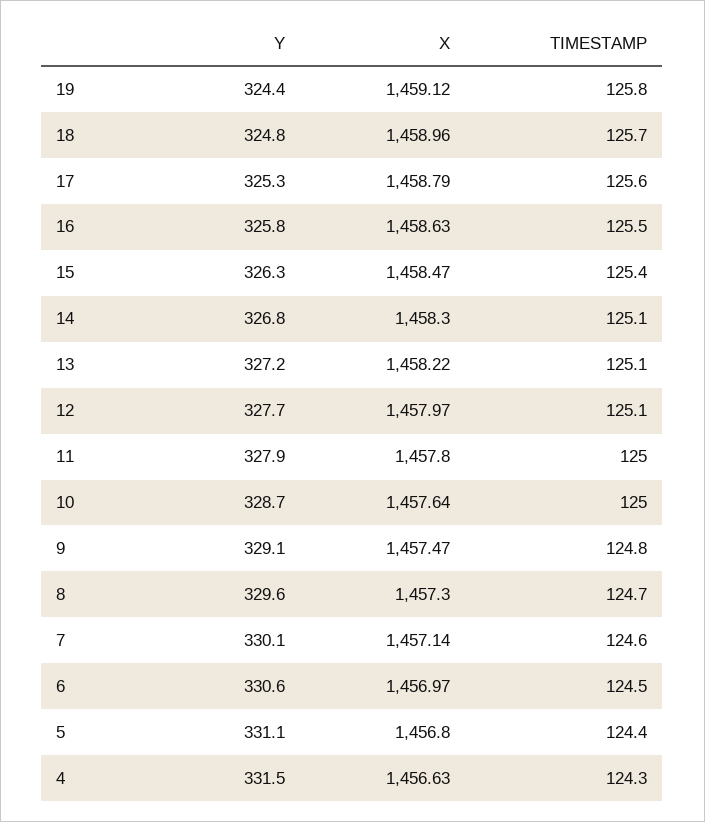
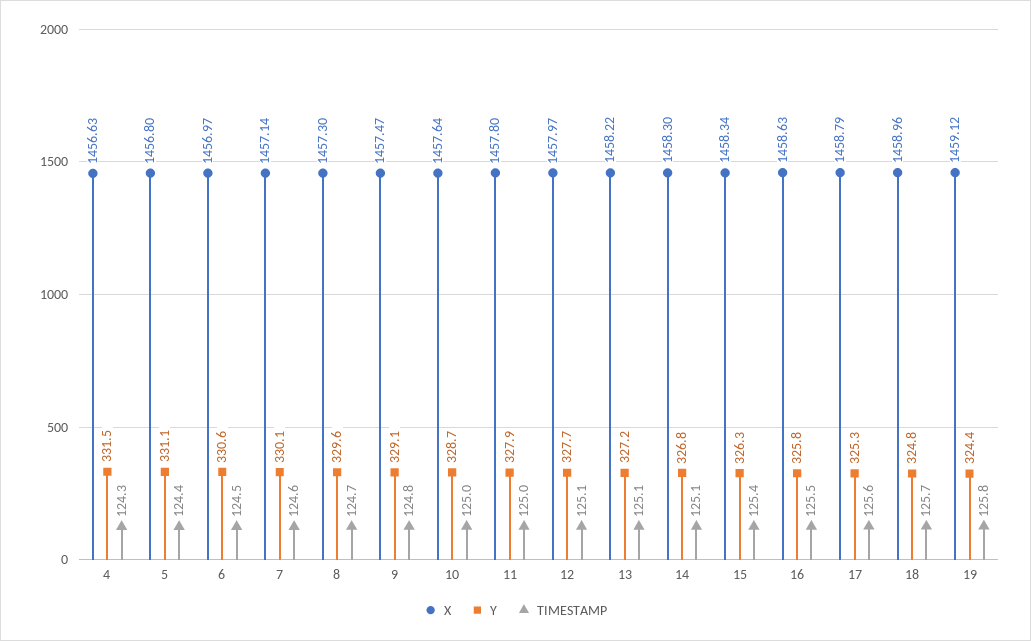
X, 15: 1458.47 -> 1458.34

